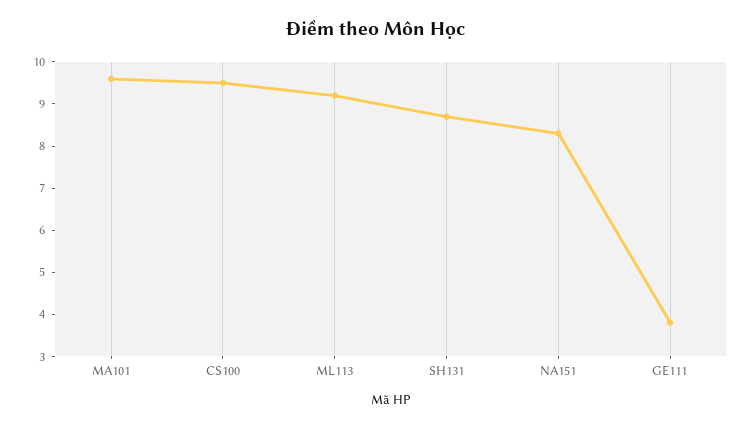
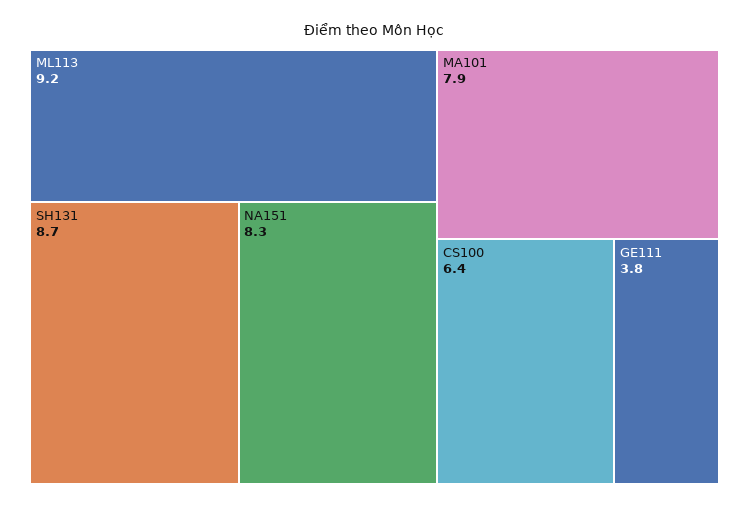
MA101: 9.5 -> 7.9
CS100: 9.5 -> 6.4

